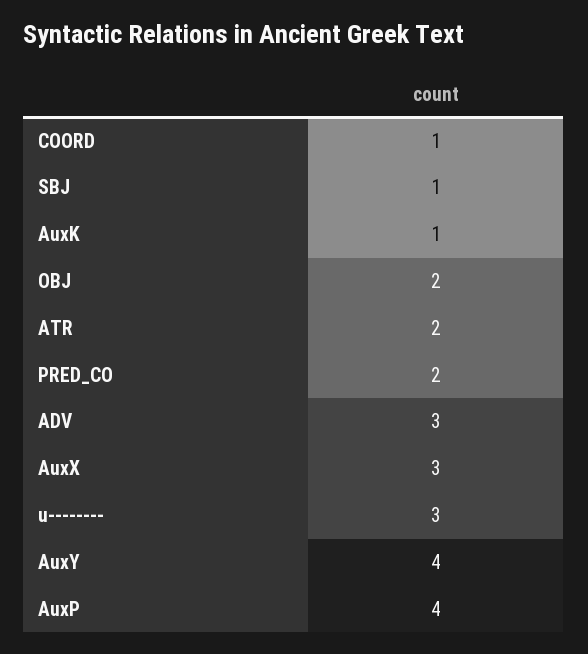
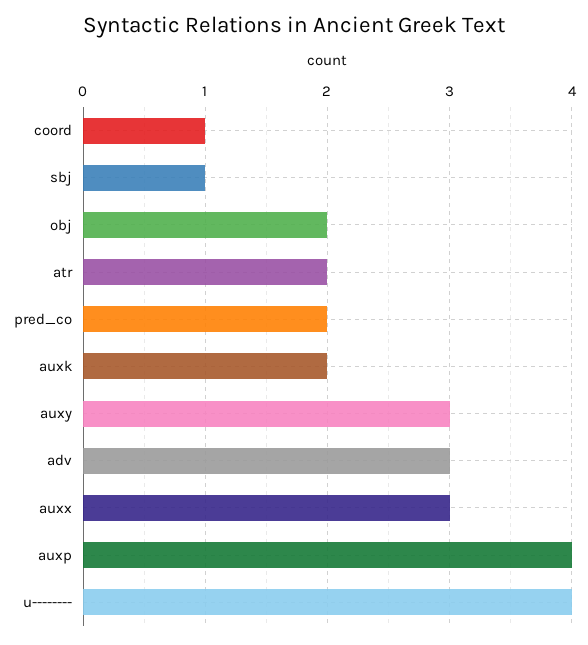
AuxK: 1 -> 2
u--------: 3 -> 4
AuxY: 4 -> 3

